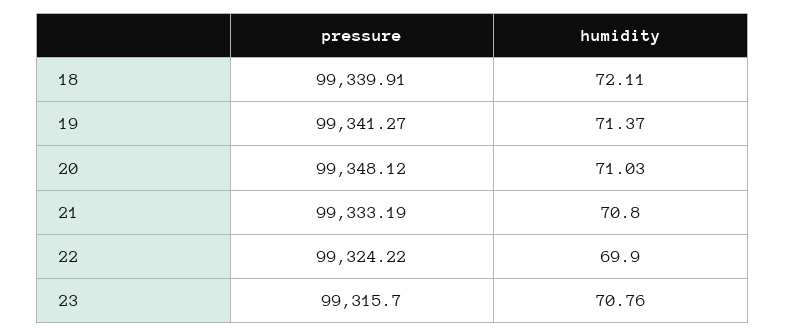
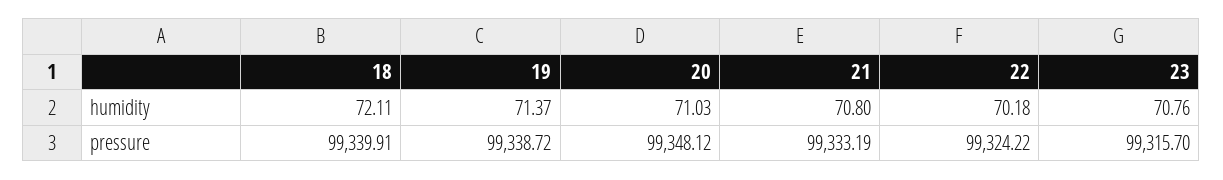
pressure, 19: 99341.27 -> 99338.72
humidity, 22: 69.9 -> 70.18

